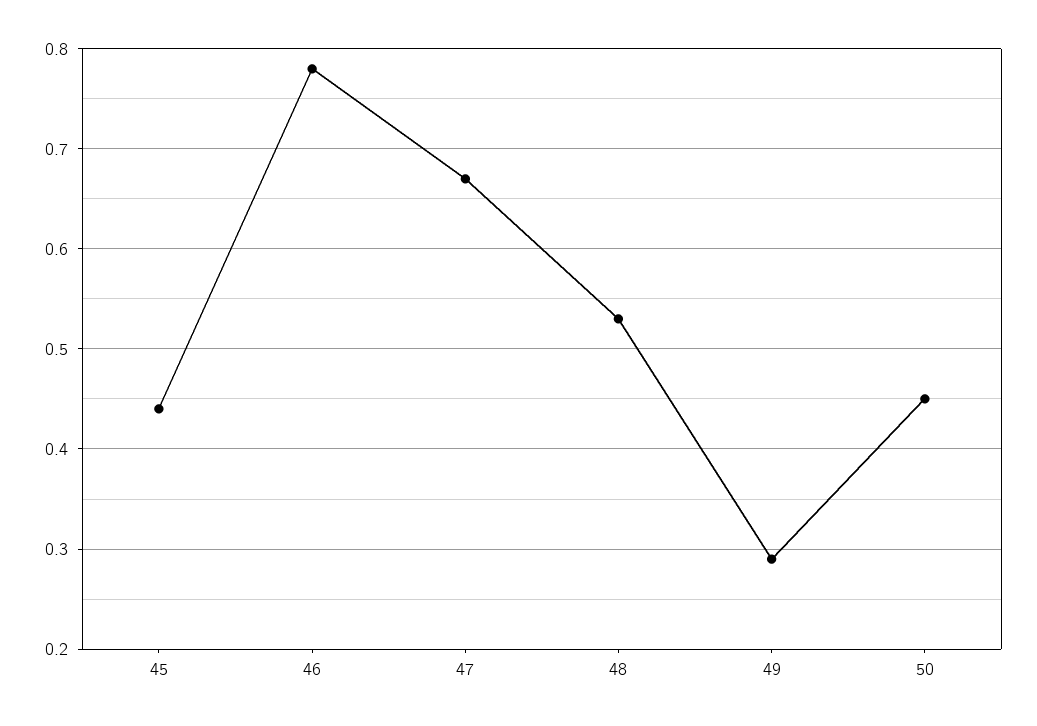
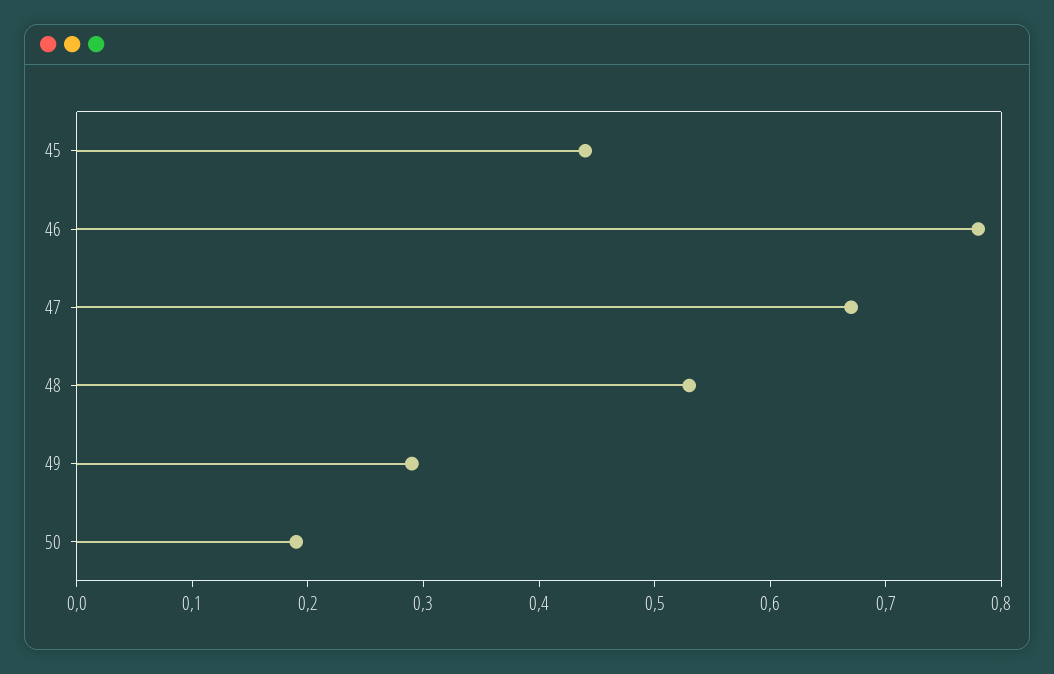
50: 0.45 -> 0.19

